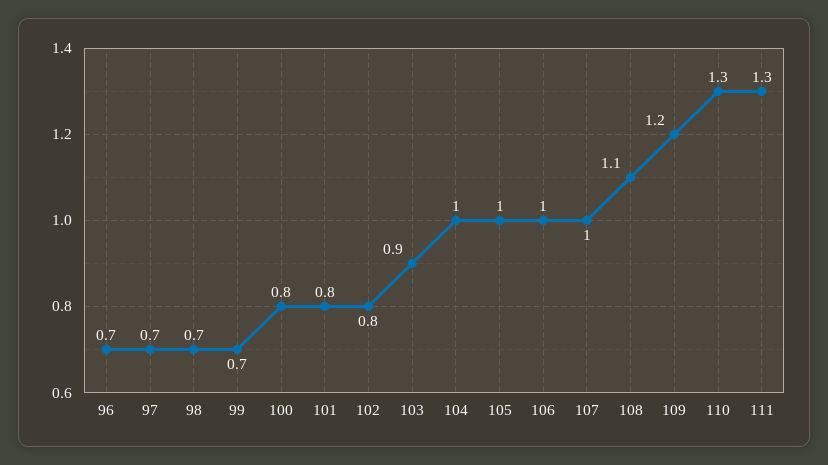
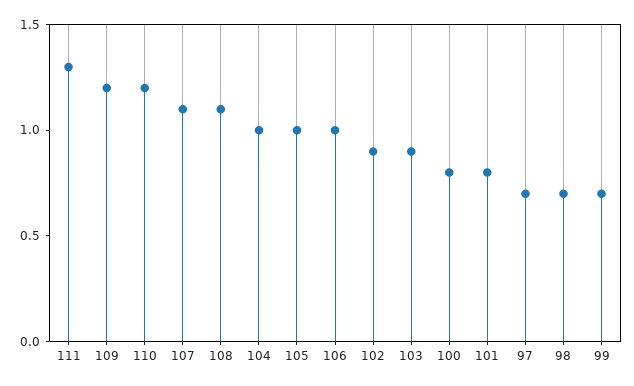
96: 0.7 -> none
102: 0.8 -> 0.9
107: 1 -> 1.1
110: 1.3 -> 1.2

